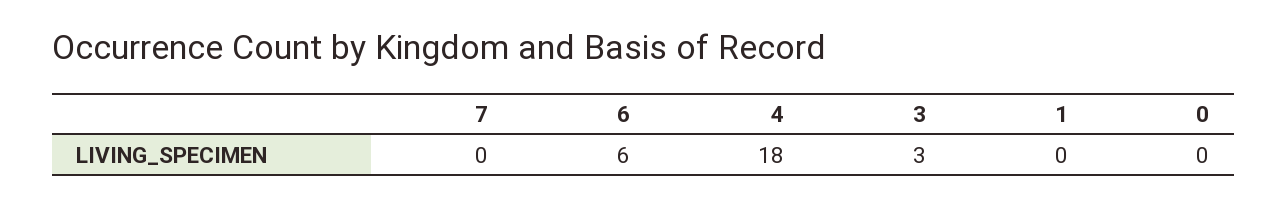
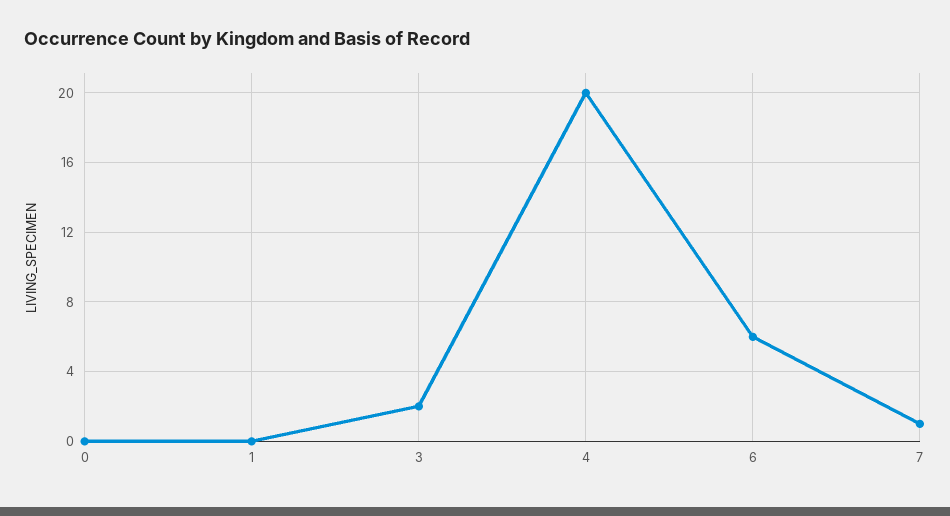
7: 0 -> 1
4: 18 -> 20
3: 3 -> 2

